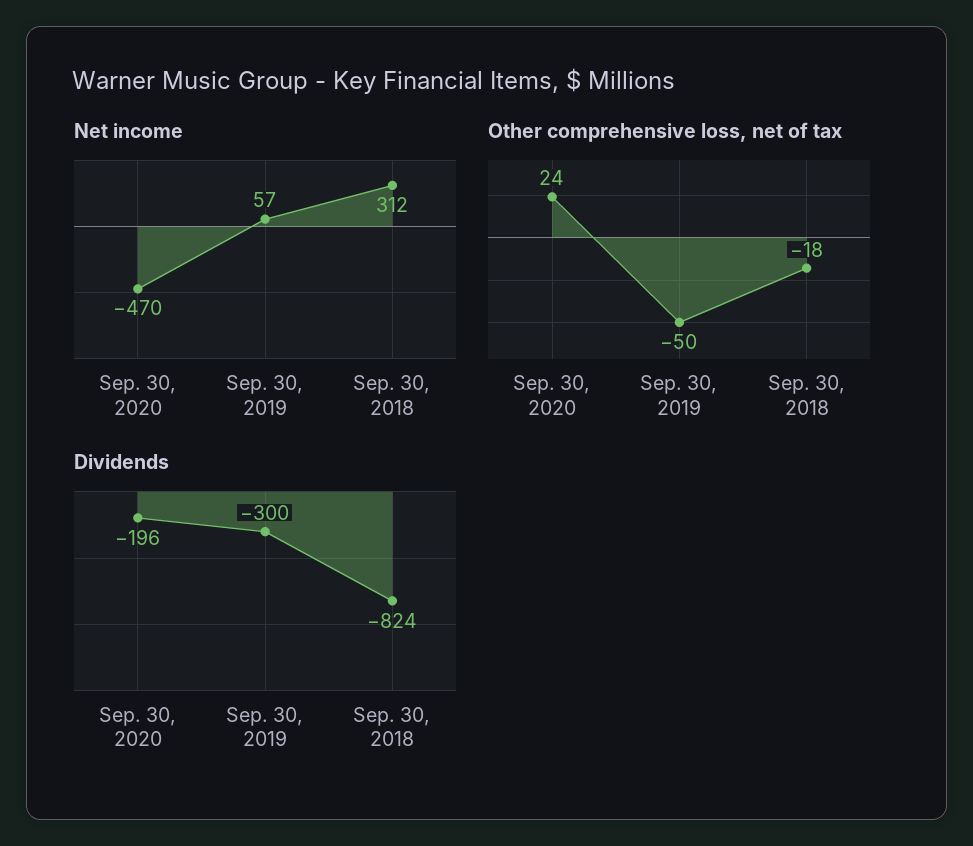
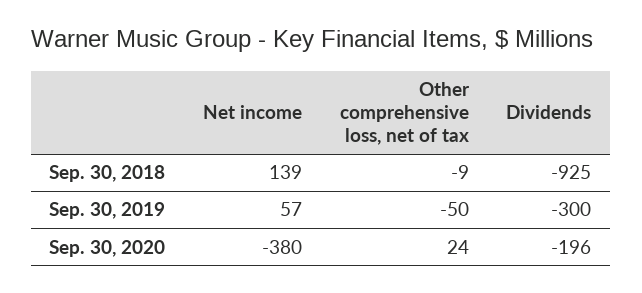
Net income, Sep. 30, 2020: -470 -> -380
Net income, Sep. 30, 2018: 312 -> 139
Other comprehensive loss, net of tax, Sep. 30, 2018: -18 -> -9
Dividends, Sep. 30, 2018: -824 -> -925

